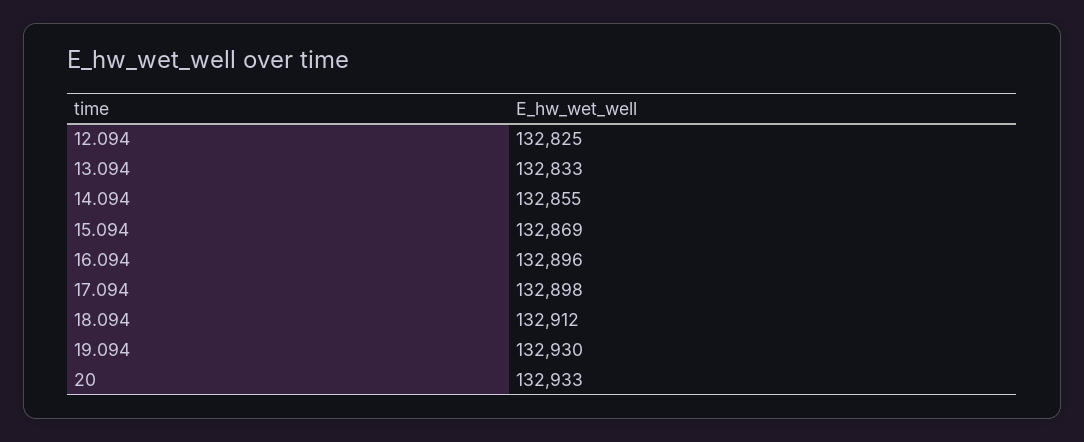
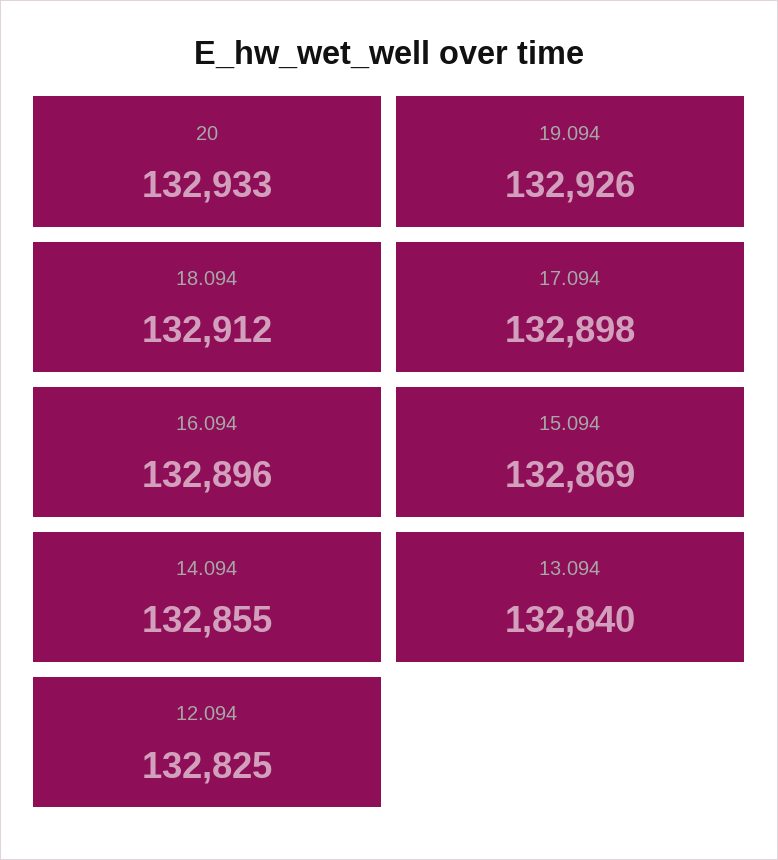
13.094: 132833 -> 132840
19.094: 132930 -> 132926

